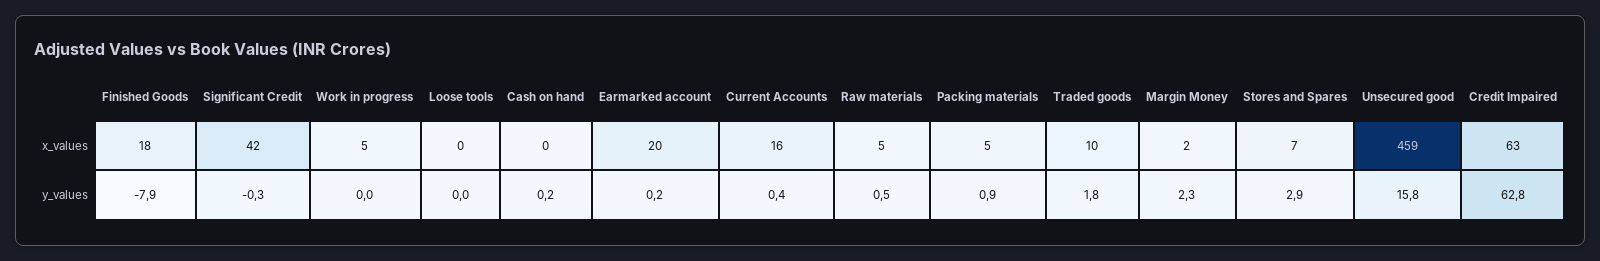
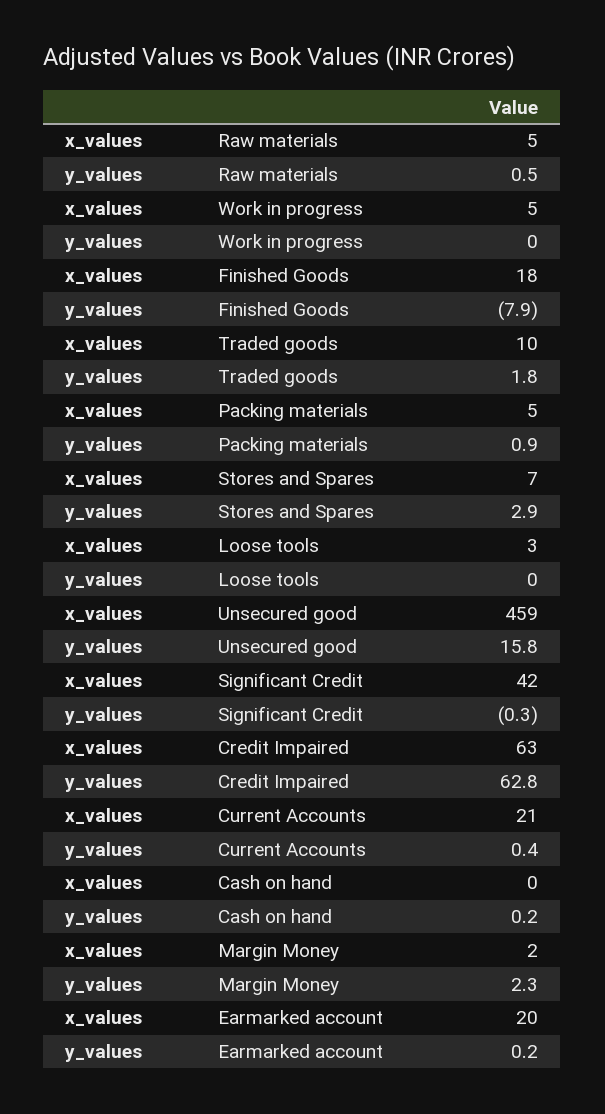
Loose tools, x_values: 0 -> 3
Current Accounts, x_values: 16 -> 21

